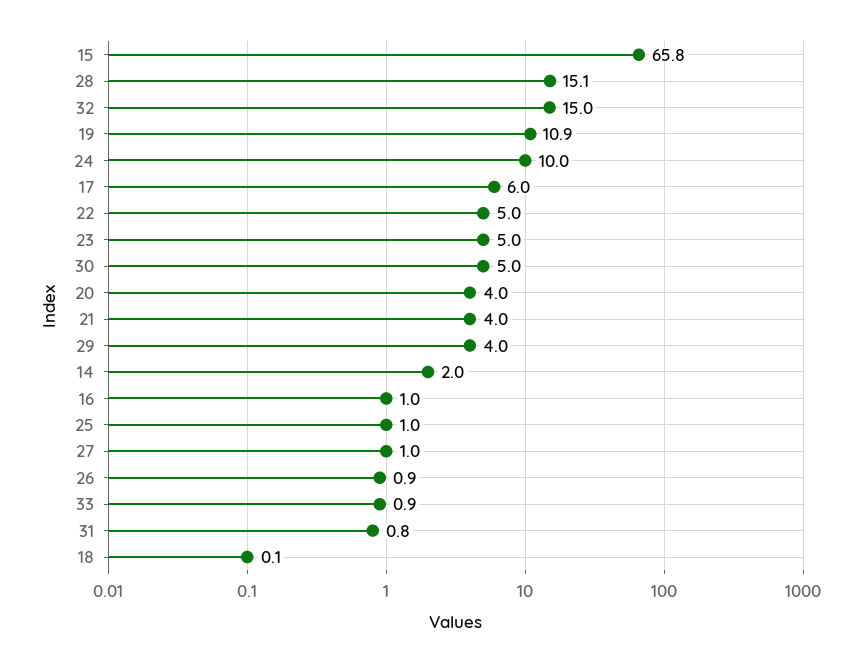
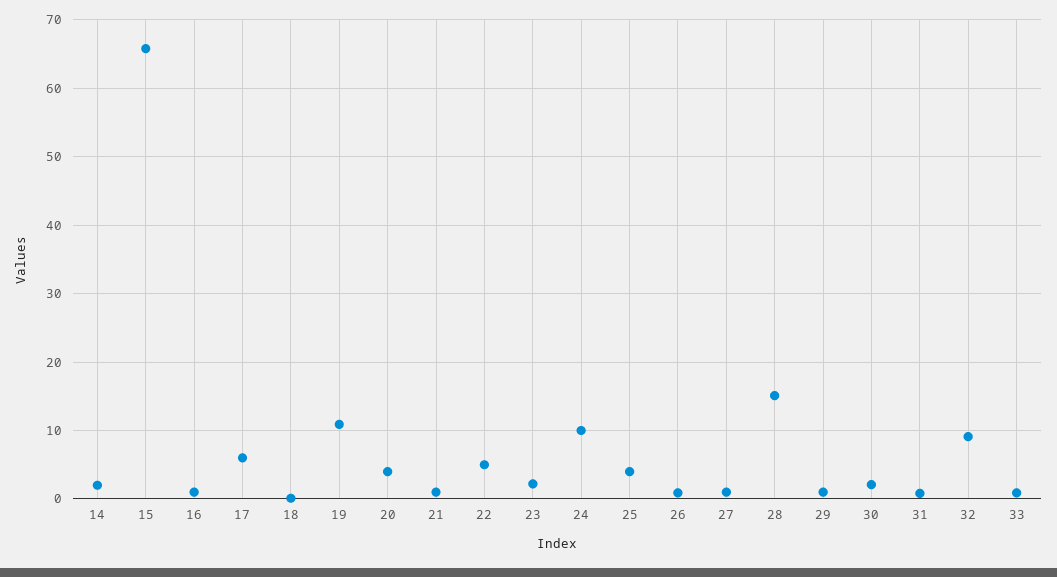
32: 15 -> 9
23: 5 -> 2
30: 5 -> 2
21: 4 -> 1
29: 4 -> 1
25: 1 -> 4

